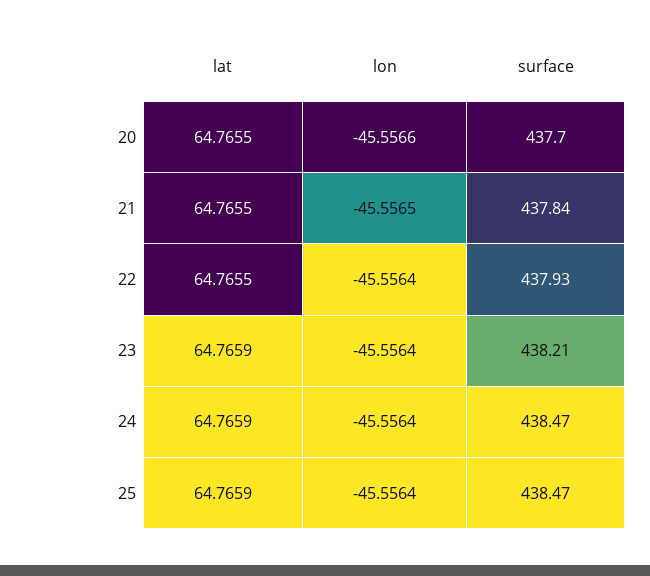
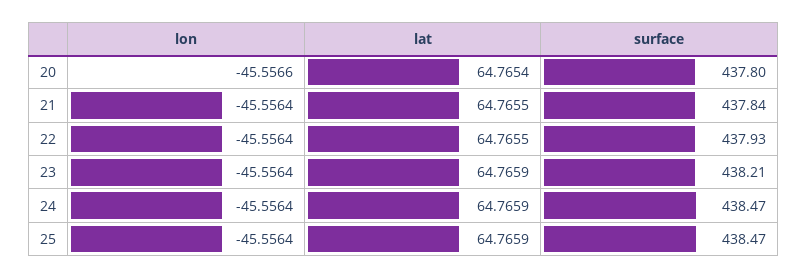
lat, 20: 64.7655 -> 64.7654
surface, 20: 437.7 -> 437.8
lon, 21: -45.5565 -> -45.5564

